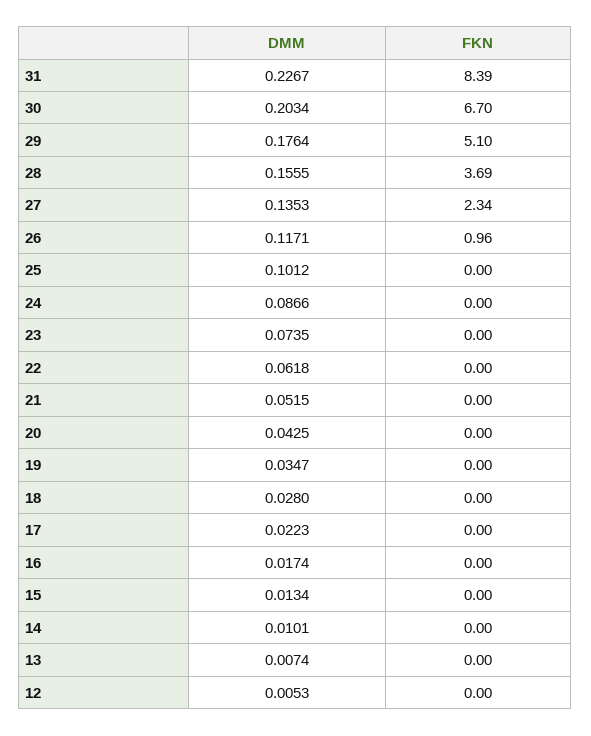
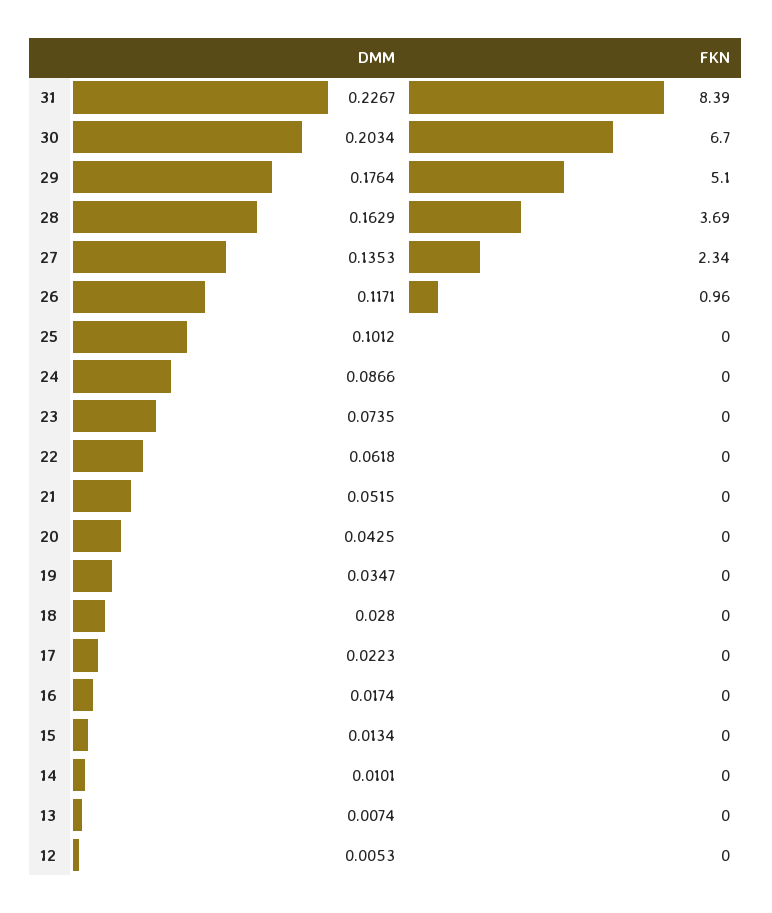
DMM, 28: 0.1555 -> 0.1629

